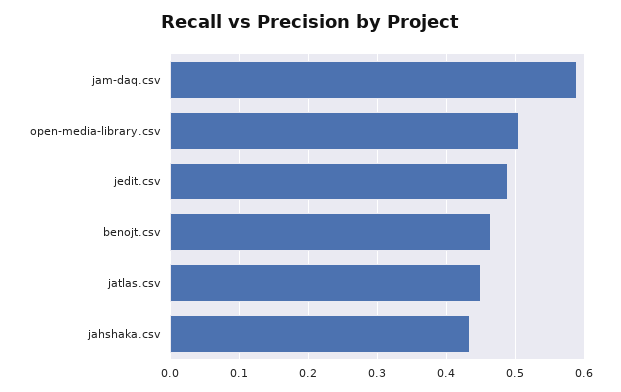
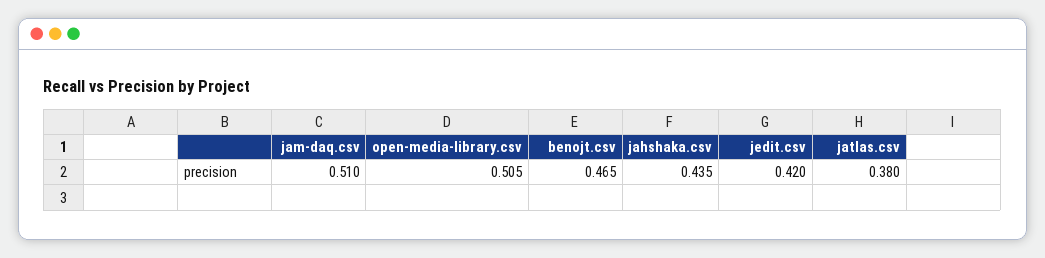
jam-daq.csv: 0.59 -> 0.51
jedit.csv: 0.49 -> 0.42
jatlas.csv: 0.45 -> 0.38

